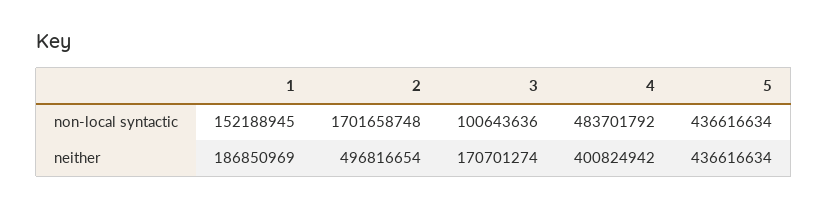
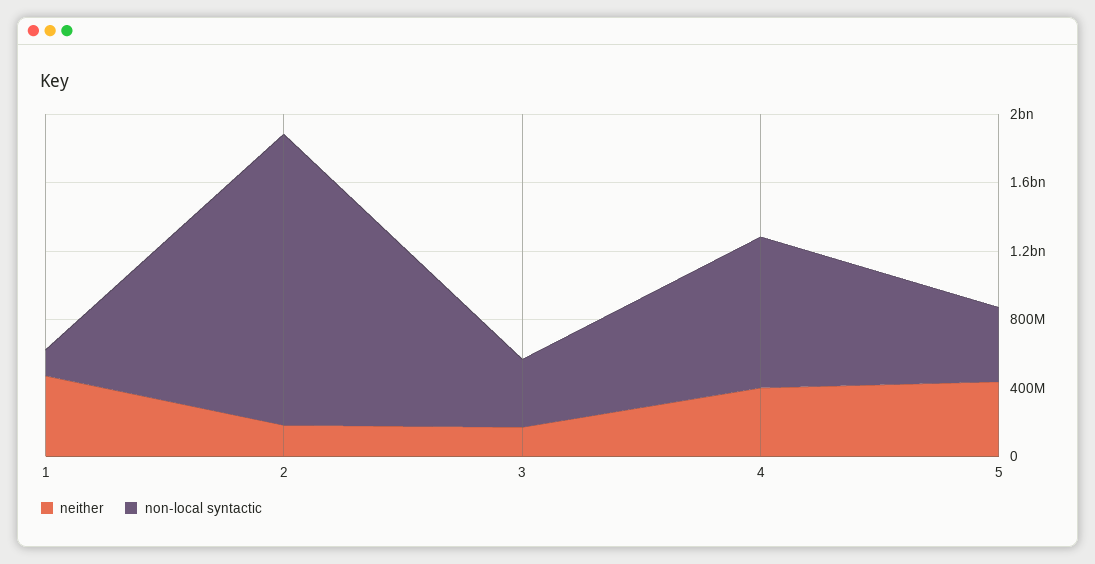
non-local syntactic, 3: 100643636 -> 400000000
non-local syntactic, 4: 483701792 -> 900000000
neither, 1: 186850969 -> 500000000
neither, 2: 496816654 -> 200000000

